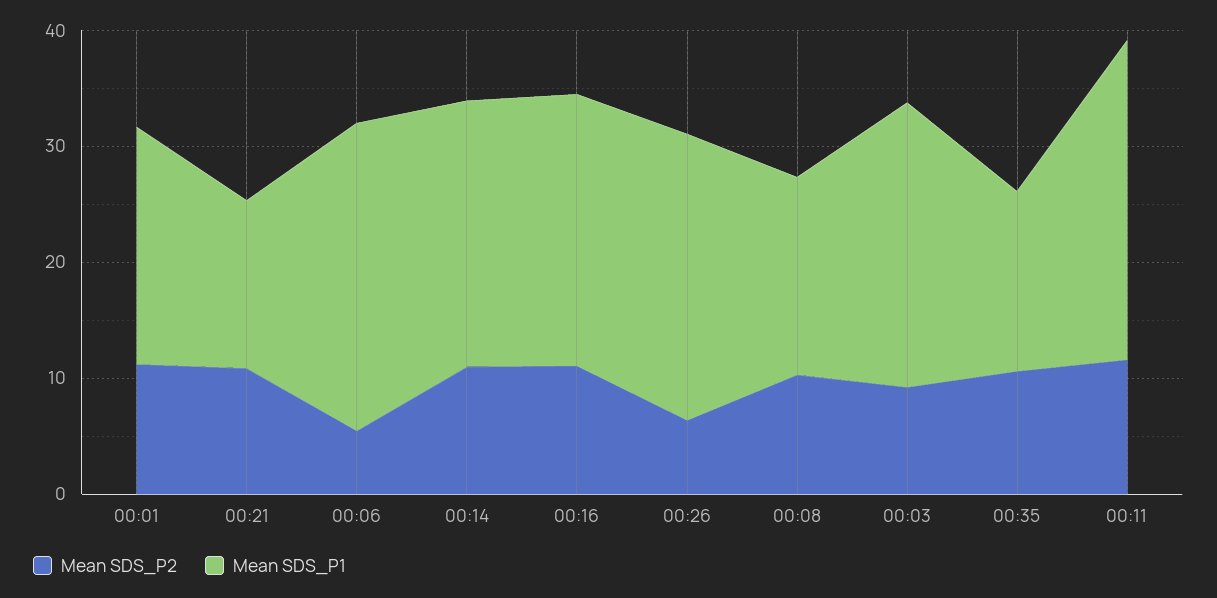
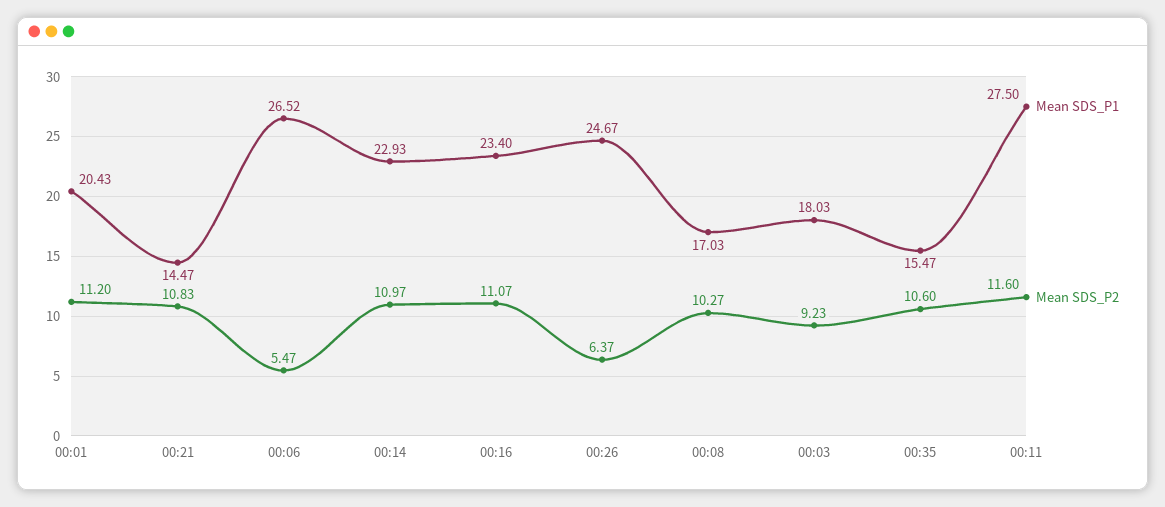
Mean SDS_P1, 00:03: 24 -> 18.03

